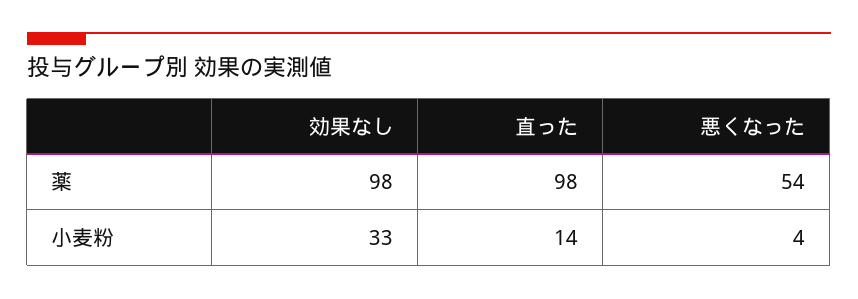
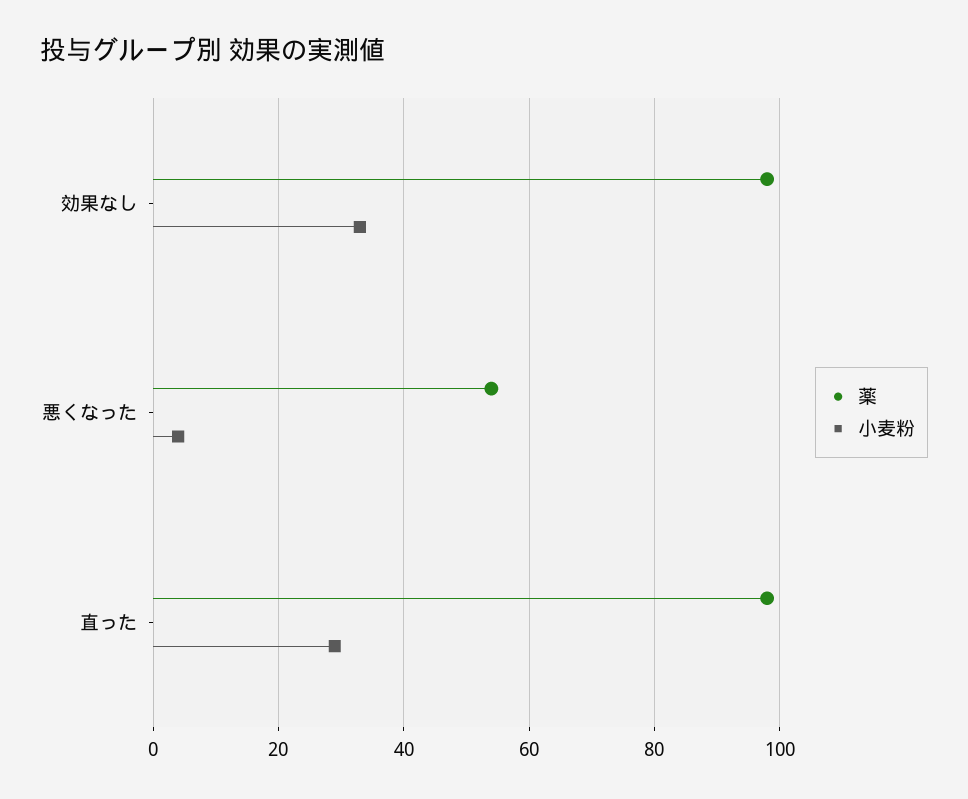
小麦粉, 直った: 14 -> 30

